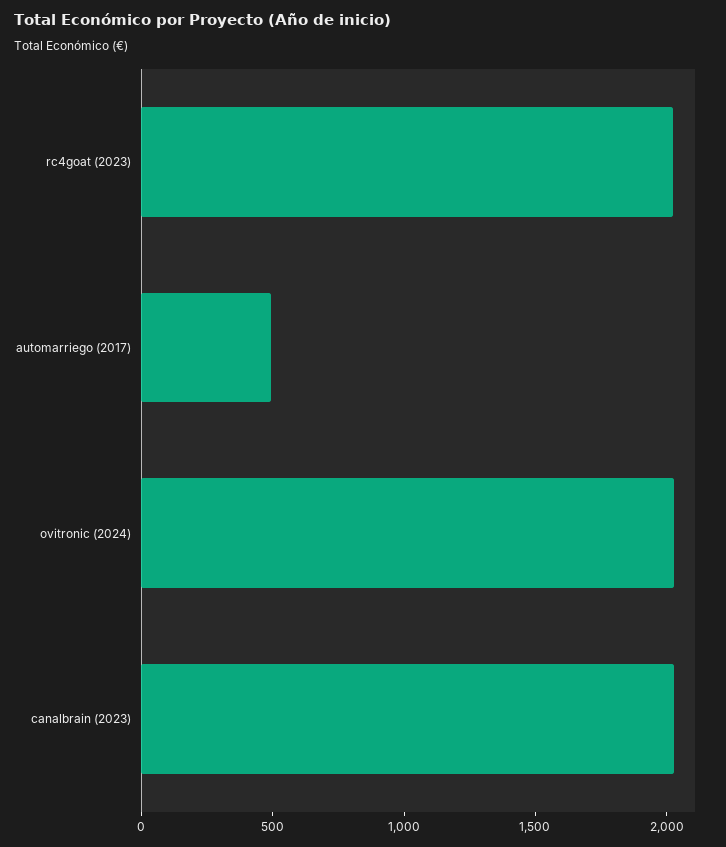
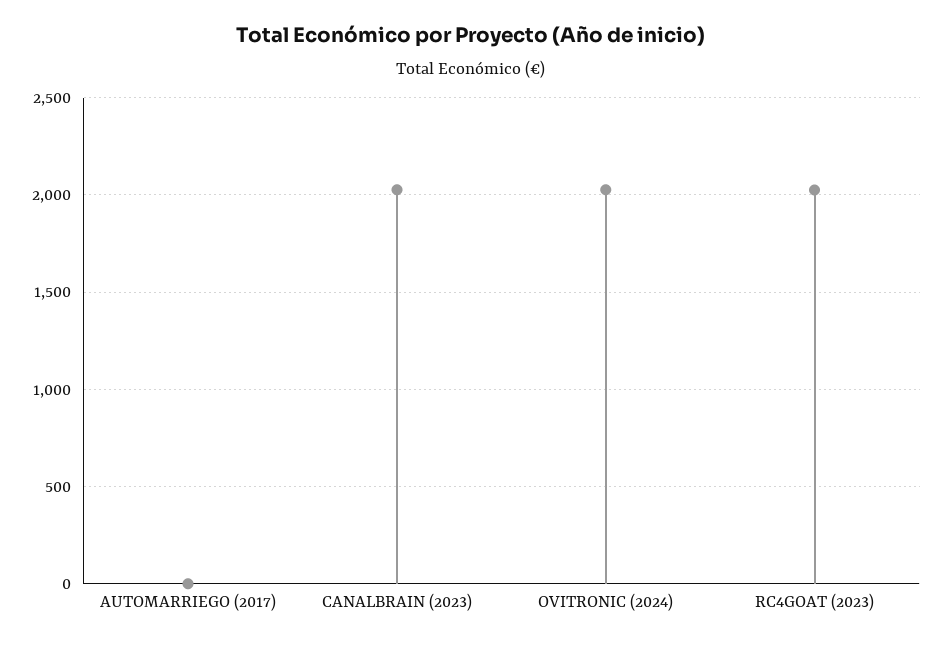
automarriego (2017): 500 -> 0

